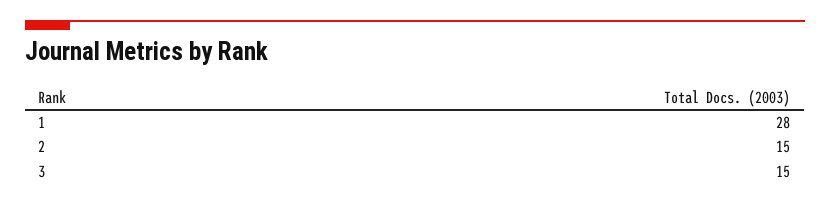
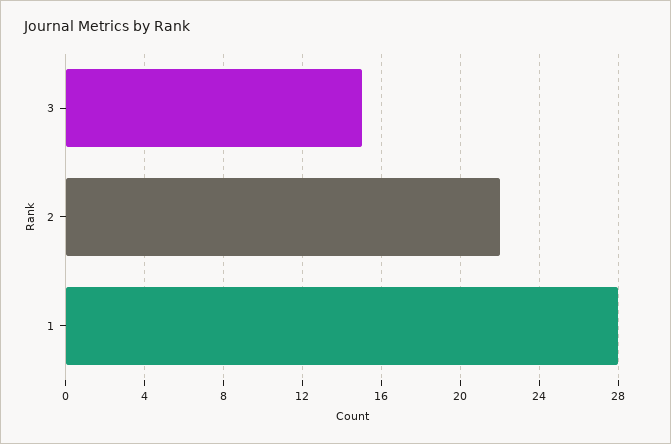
2: 15 -> 22

